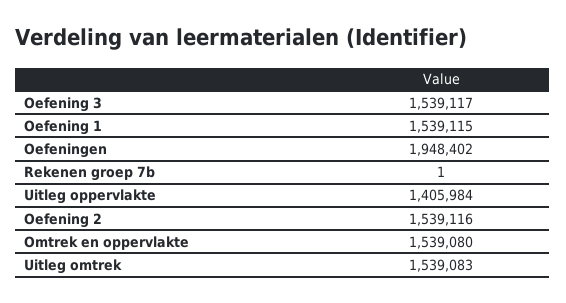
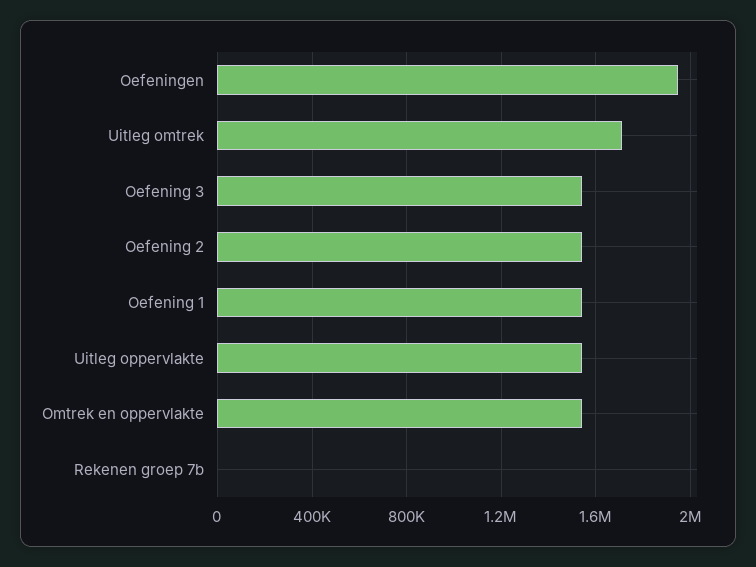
Uitleg oppervlakte: 1405984 -> 1550000
Uitleg omtrek: 1539083 -> 1700000

